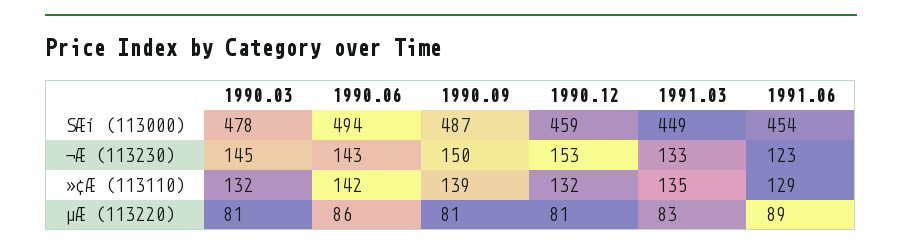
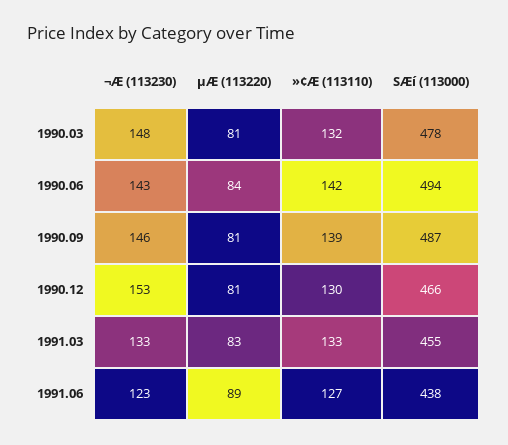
1990.12, SÆí (113000): 459 -> 466
1991.03, SÆí (113000): 449 -> 455
1991.06, SÆí (113000): 454 -> 438
1990.03, ¬Æ (113230): 145 -> 148
1990.09, ¬Æ (113230): 150 -> 146
1990.12, »¢Æ (113110): 132 -> 130
1991.03, »¢Æ (113110): 135 -> 133
1991.06, »¢Æ (113110): 129 -> 127
1990.06, µÆ (113220): 86 -> 84

